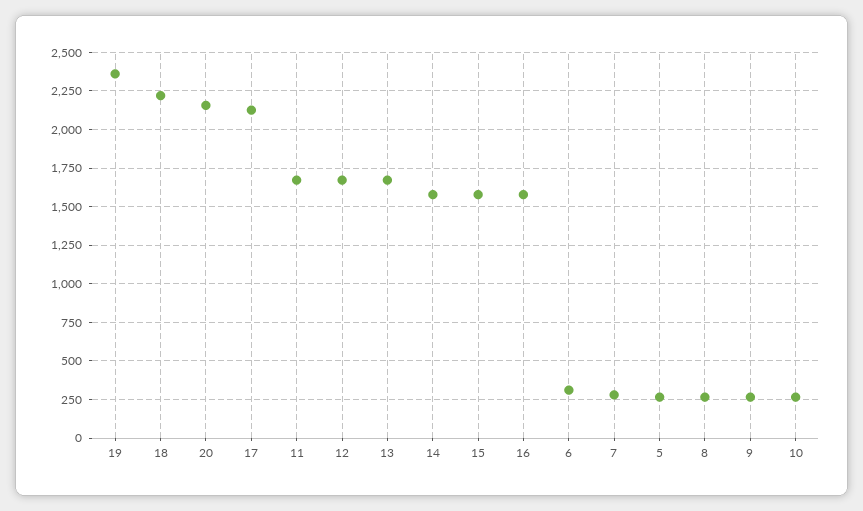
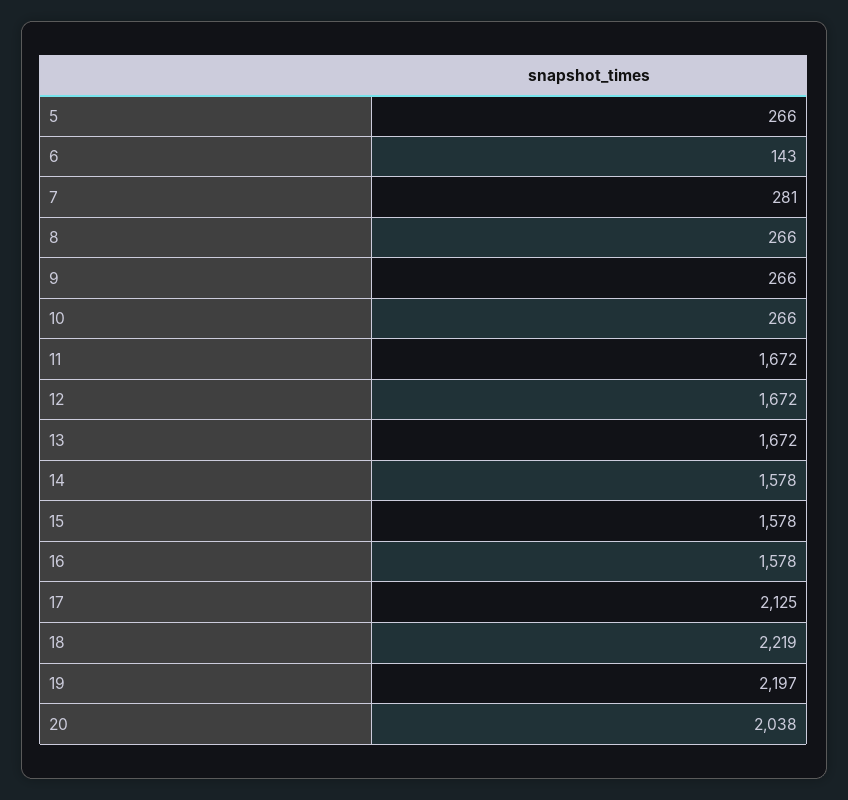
19: 2350 -> 2197
20: 2150 -> 2038
6: 300 -> 143

